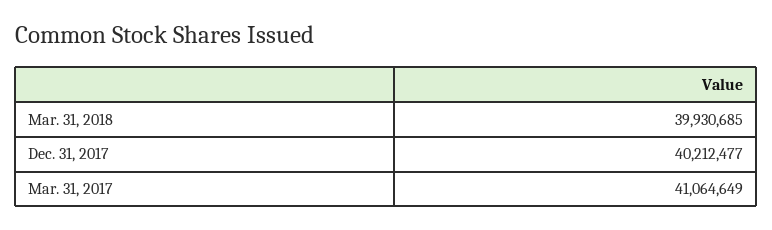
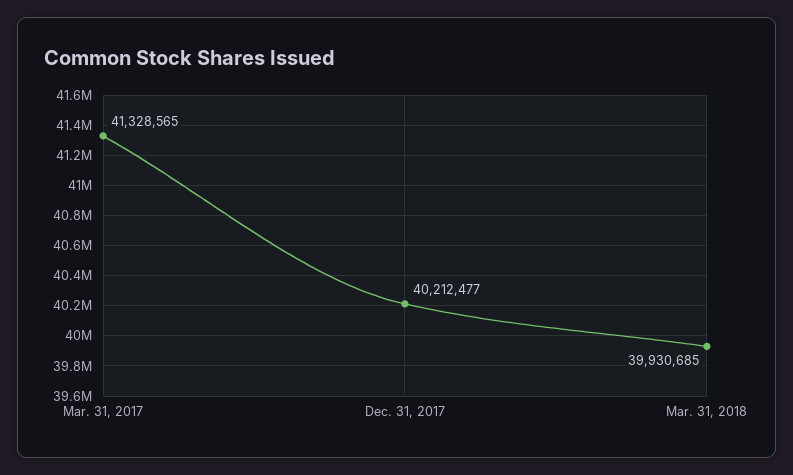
Mar. 31, 2017: 41064649 -> 41328565

